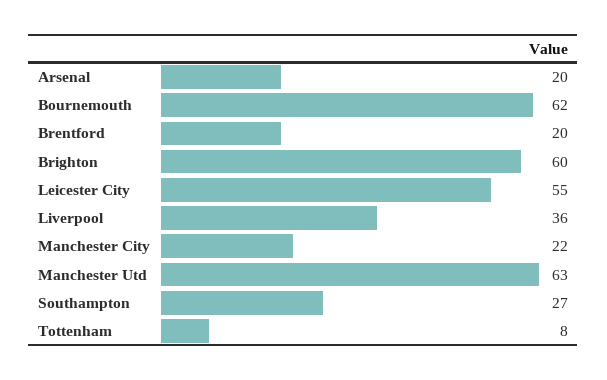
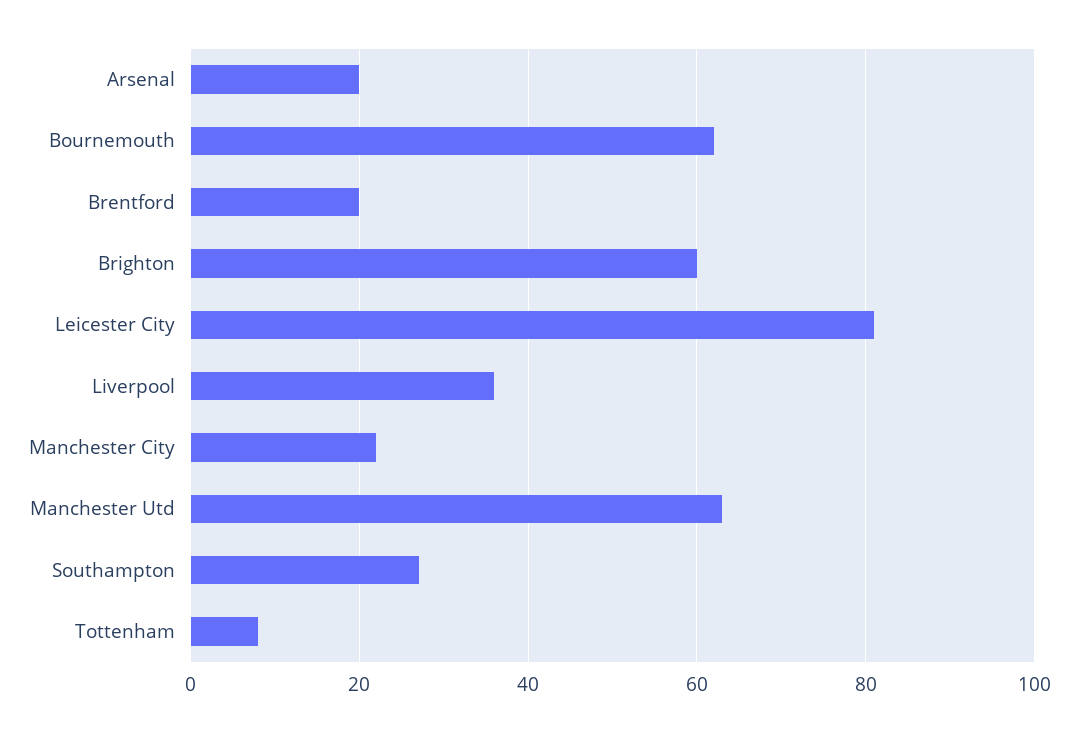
Leicester City: 55 -> 80

